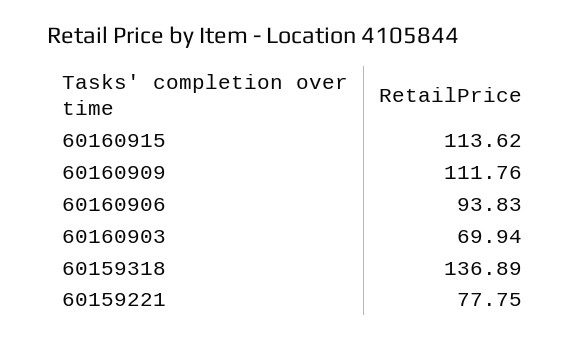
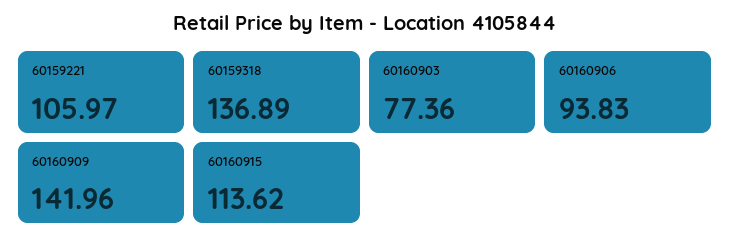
60160909: 111.76 -> 141.96
60160903: 69.94 -> 77.36
60159221: 77.75 -> 105.97

